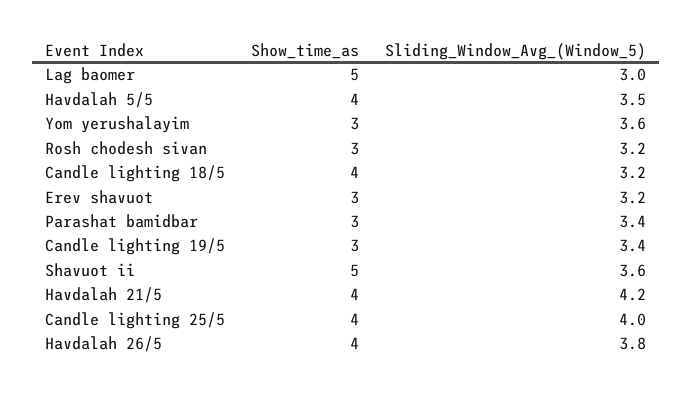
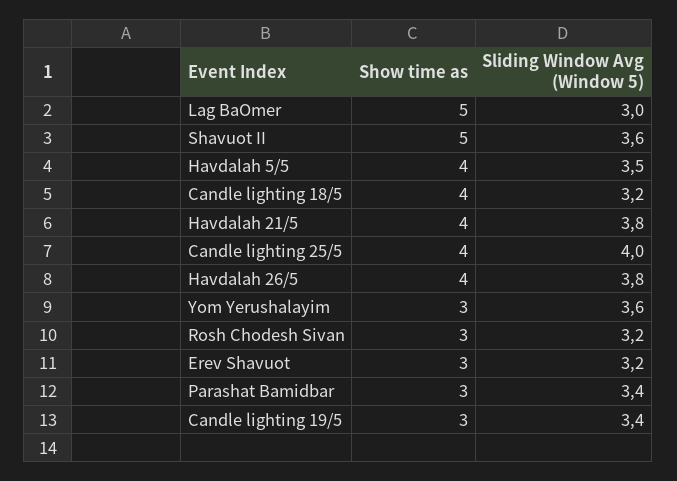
Sliding_Window_Avg_(Window_5), Havdalah 21/5: 4.2 -> 3.8

